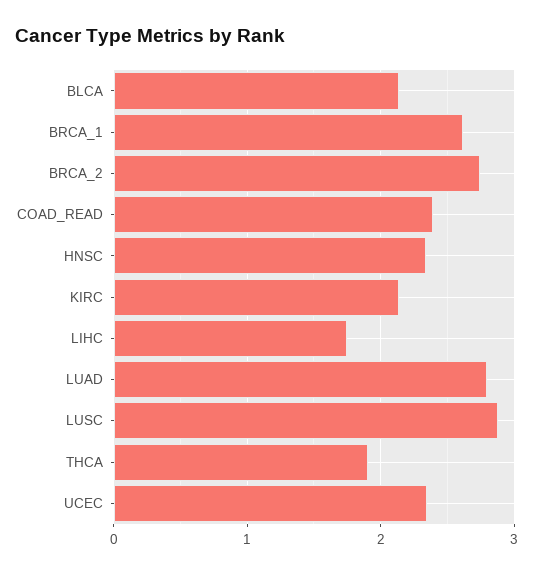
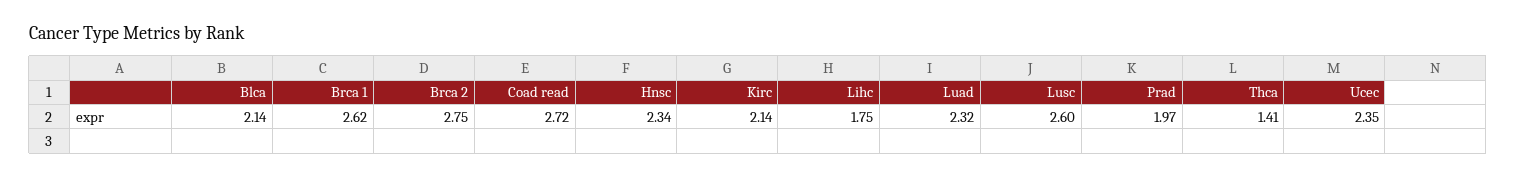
COAD_READ: 2.4 -> 2.72
LUAD: 2.8 -> 2.32
LUSC: 2.9 -> 2.6
THCA: 1.9 -> 1.41
Prad: none -> 1.97

